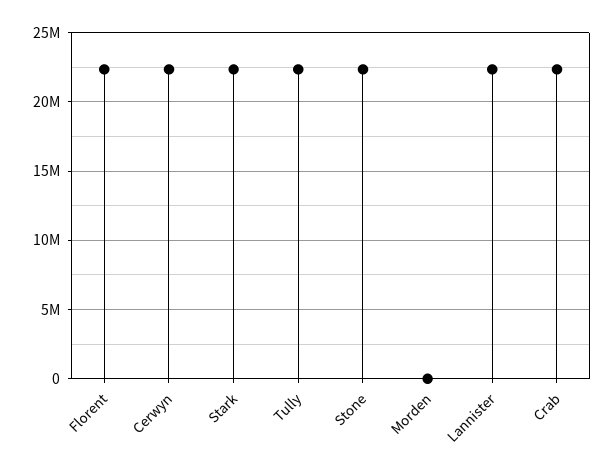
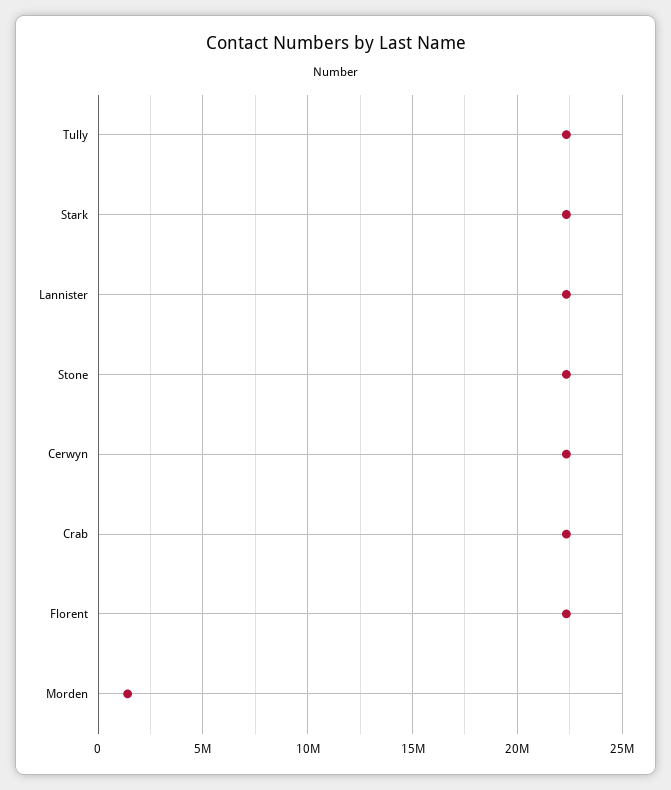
Morden: 0 -> 1500000

